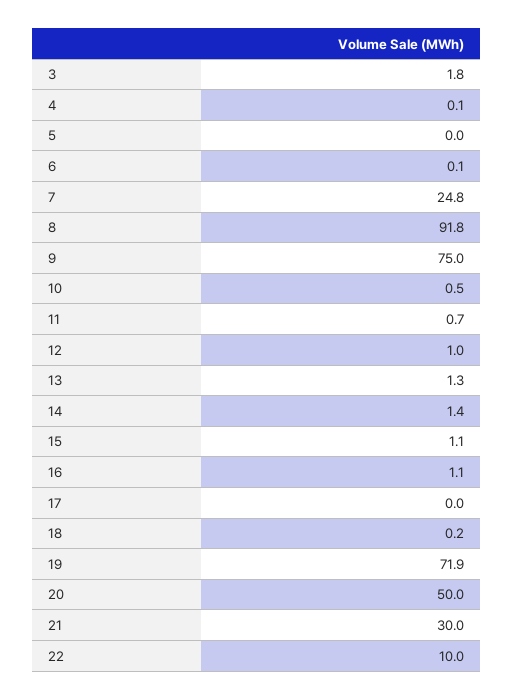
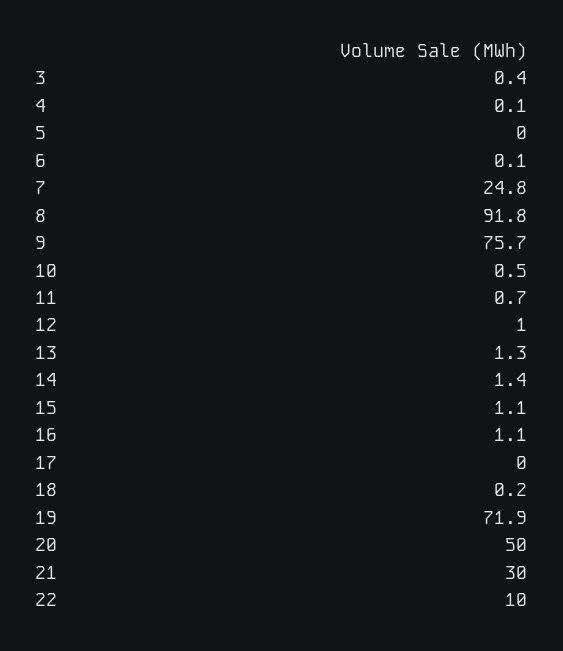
3: 1.8 -> 0.4
9: 75 -> 75.7

